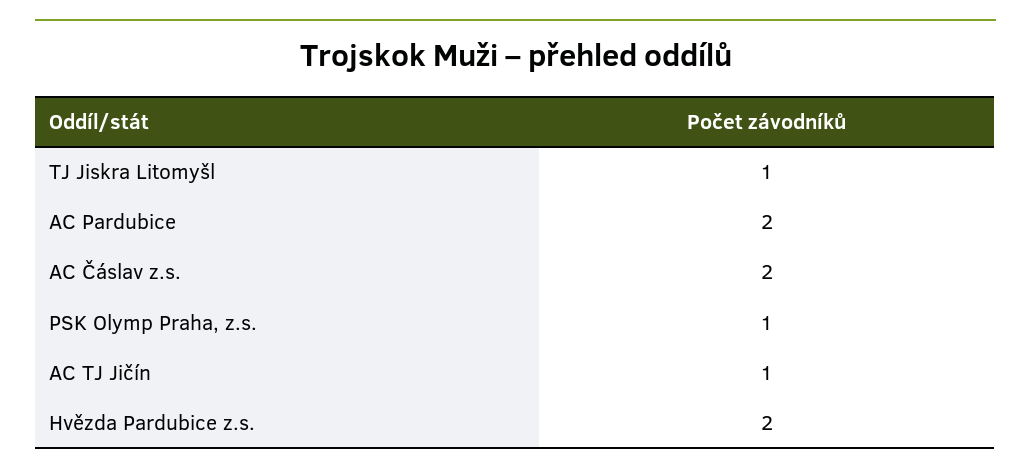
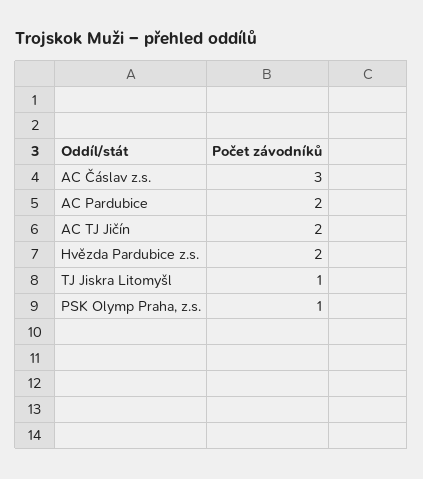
AC Čáslav z.s.: 2 -> 3
AC TJ Jičín: 1 -> 2

